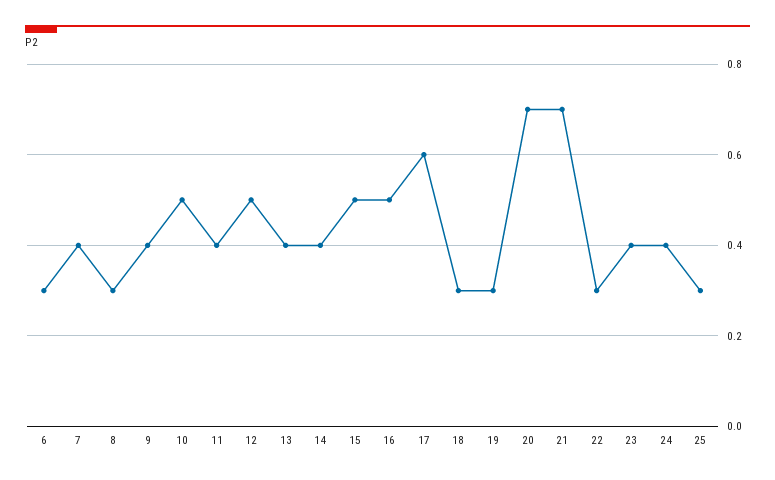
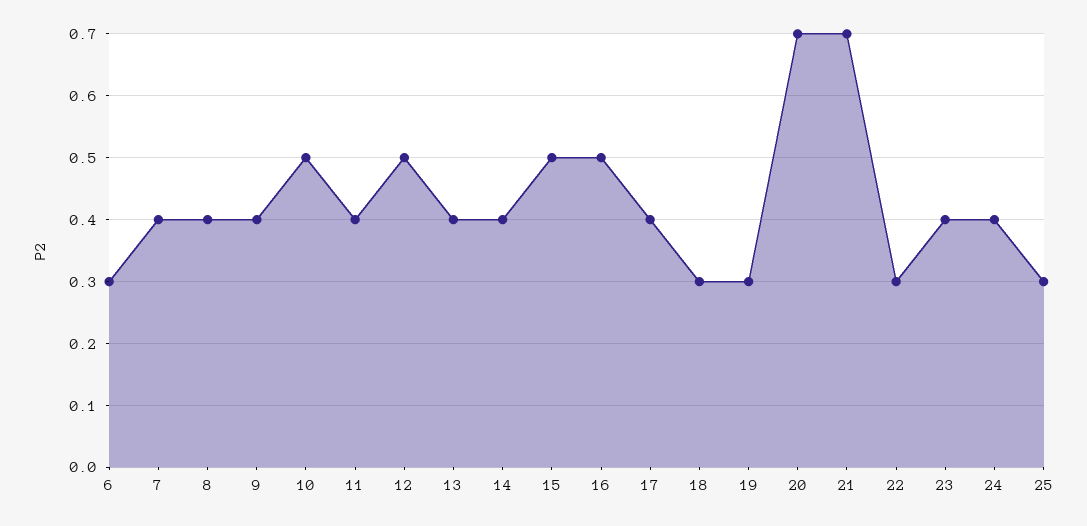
8: 0.3 -> 0.4
17: 0.6 -> 0.4

